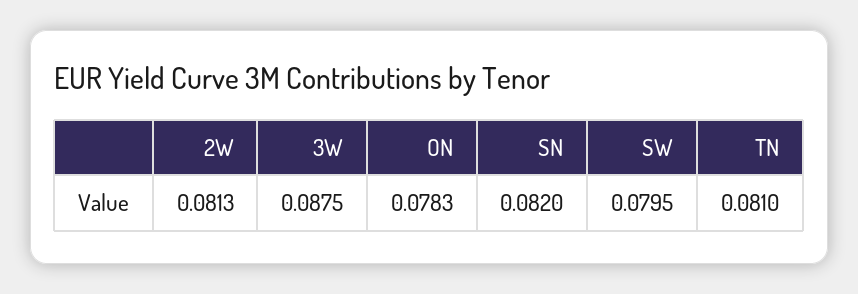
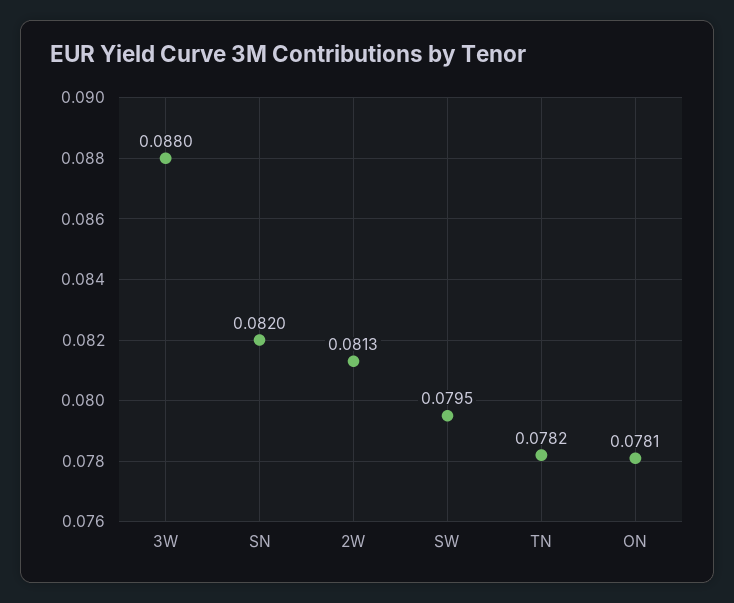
3W: 0.0875 -> 0.088
ON: 0.0783 -> 0.0781
TN: 0.081 -> 0.0782

